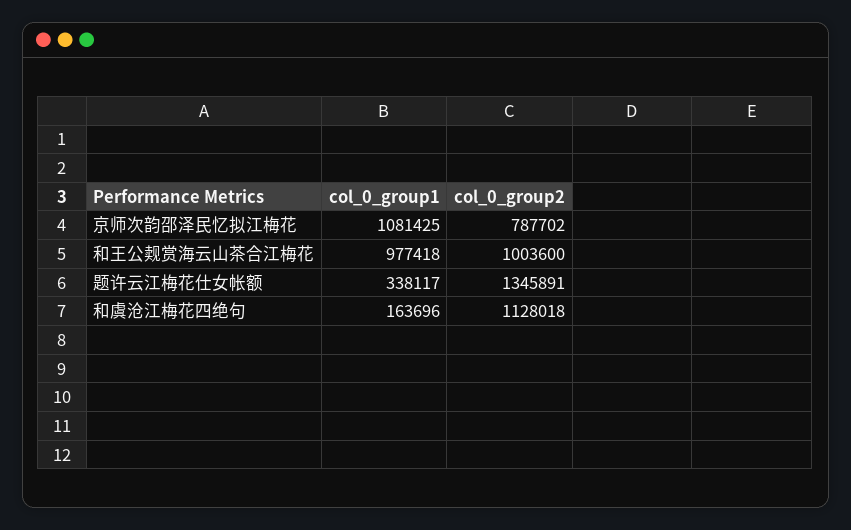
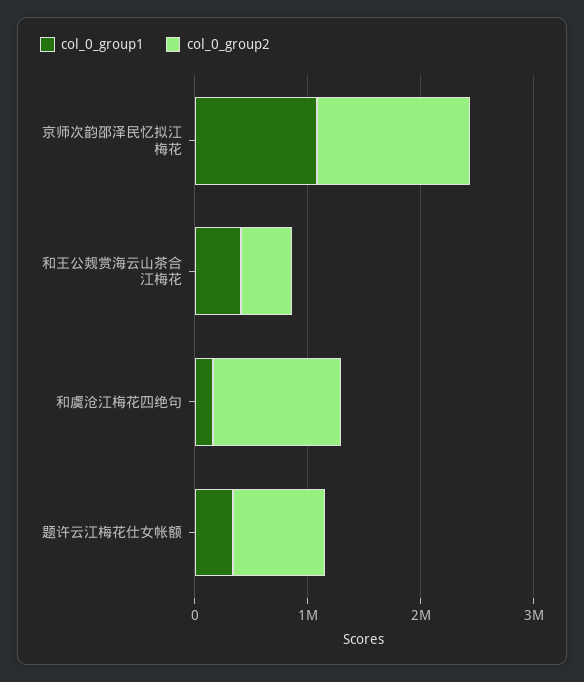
col_0_group2, 京师次韵邵泽民忆拟江梅花: 787702 -> 1400000
col_0_group1, 和王公觌赏海云山茶合江梅花: 977418 -> 400000
col_0_group2, 和王公觌赏海云山茶合江梅花: 1003600 -> 400000
col_0_group2, 题许云江梅花仕女帐额: 1345891 -> 800000

